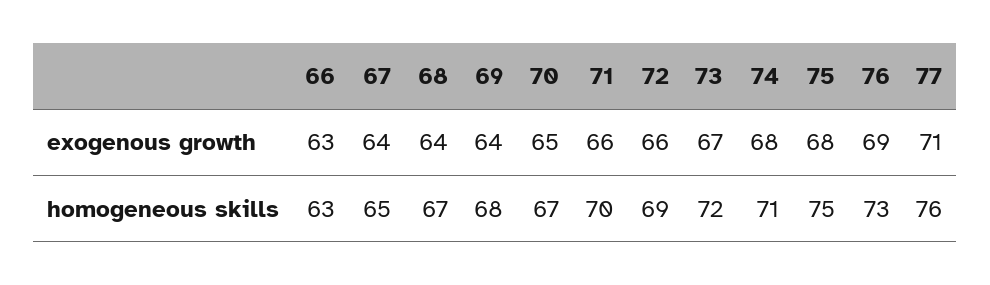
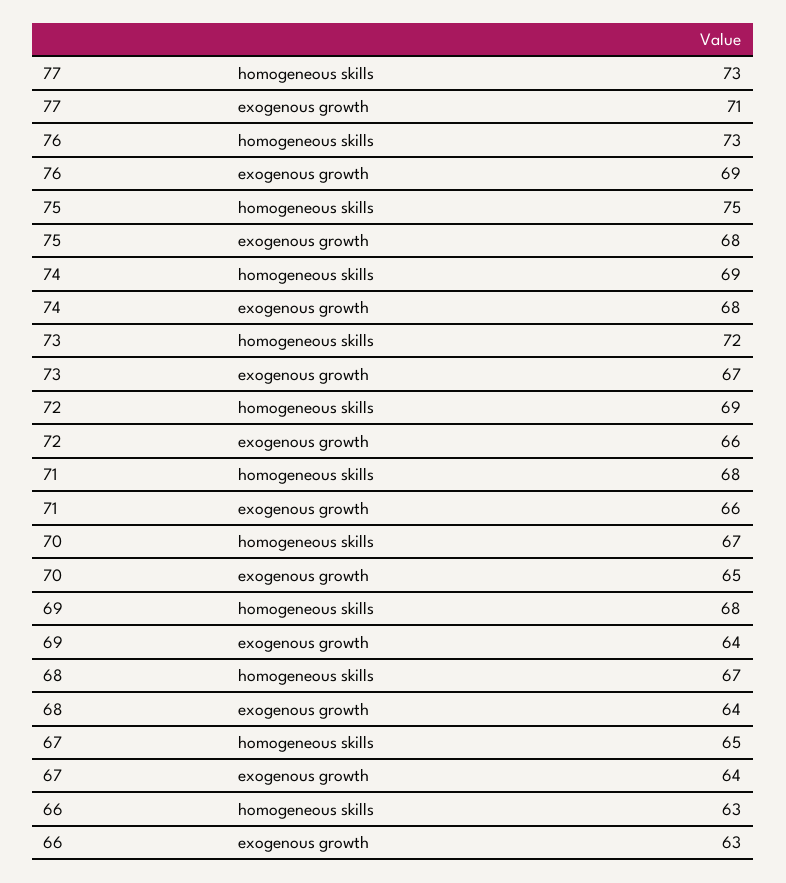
71, homogeneous skills: 70 -> 68
74, homogeneous skills: 71 -> 69
77, homogeneous skills: 76 -> 73

